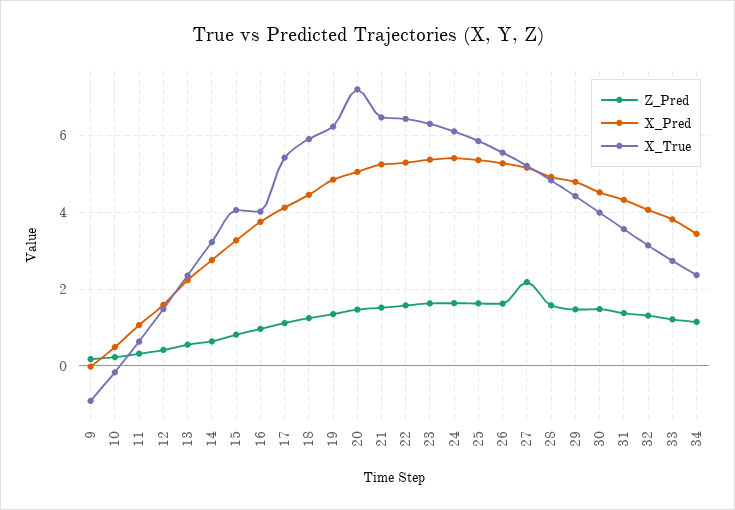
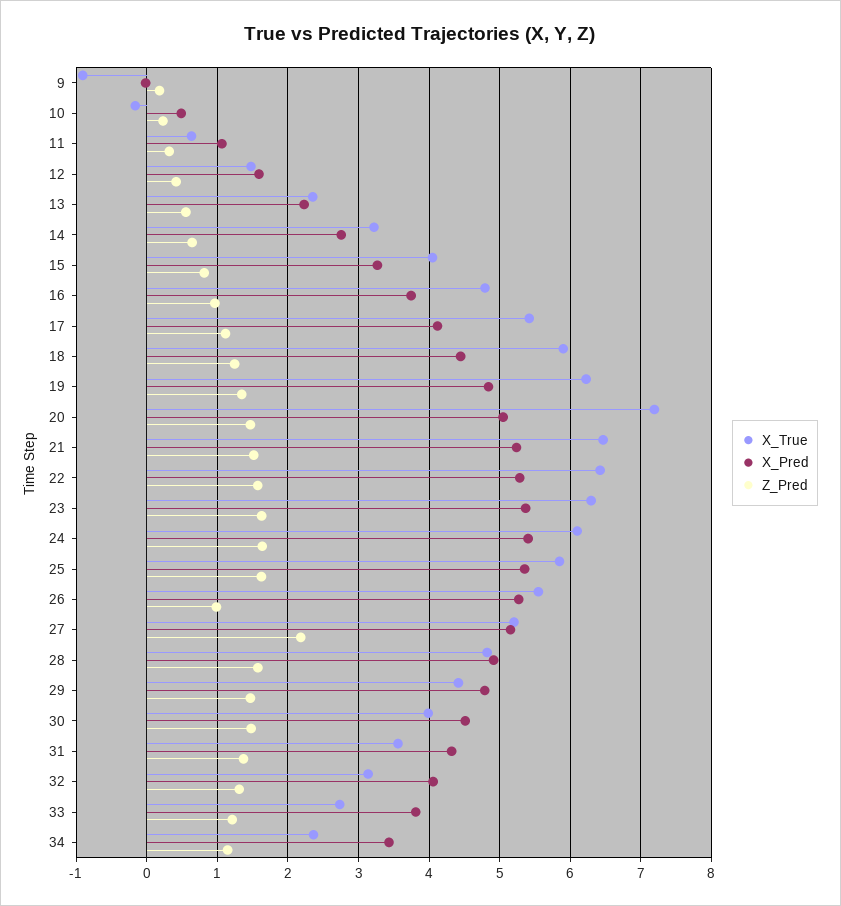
X_True, 16: 4 -> 4.8
Z_Pred, 26: 1.6 -> 1

